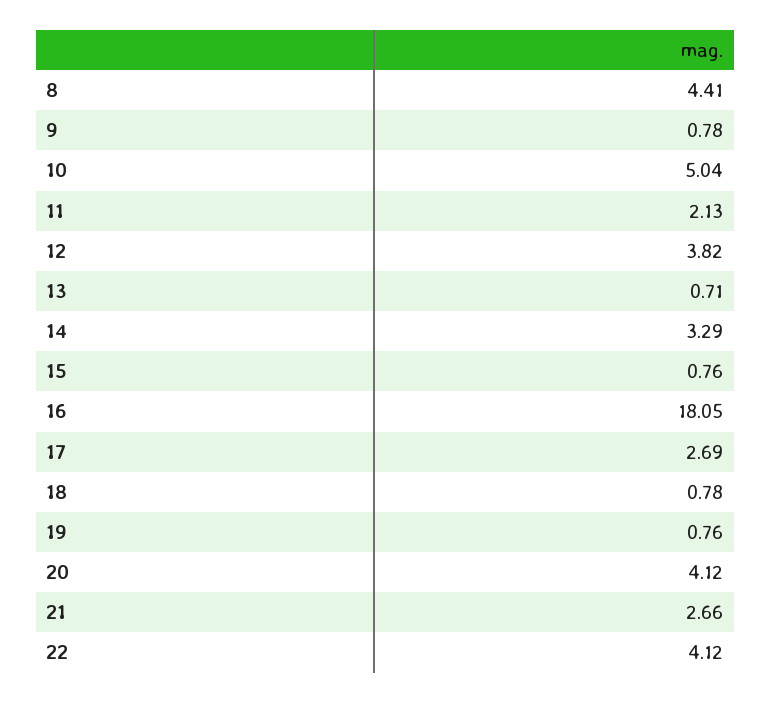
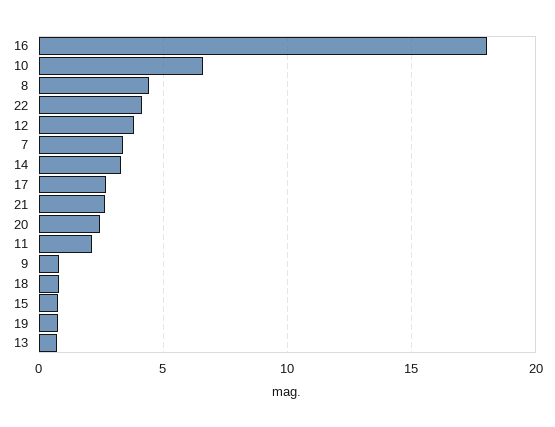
10: 5.04 -> 6.5
20: 4.12 -> 2.5
7: none -> 3.5

